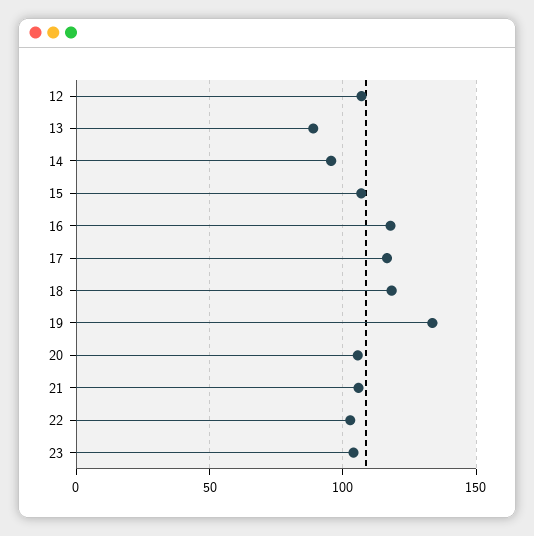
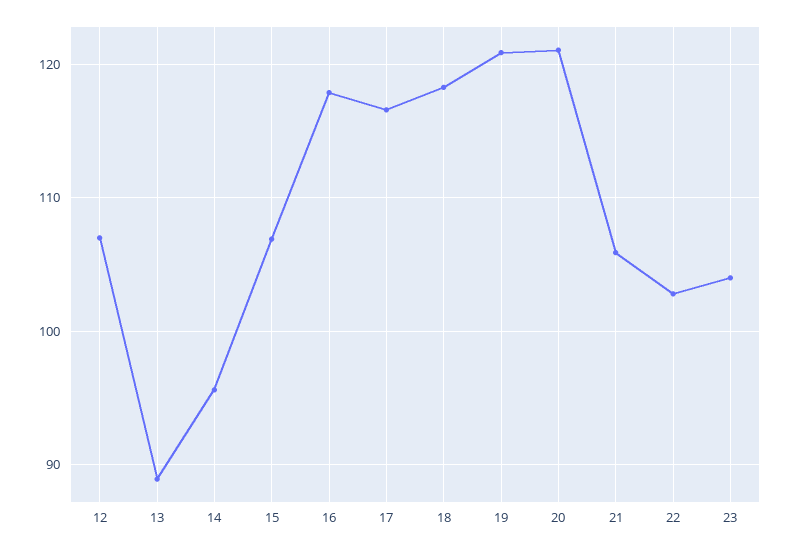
19: 135 -> 121
20: 105 -> 121

